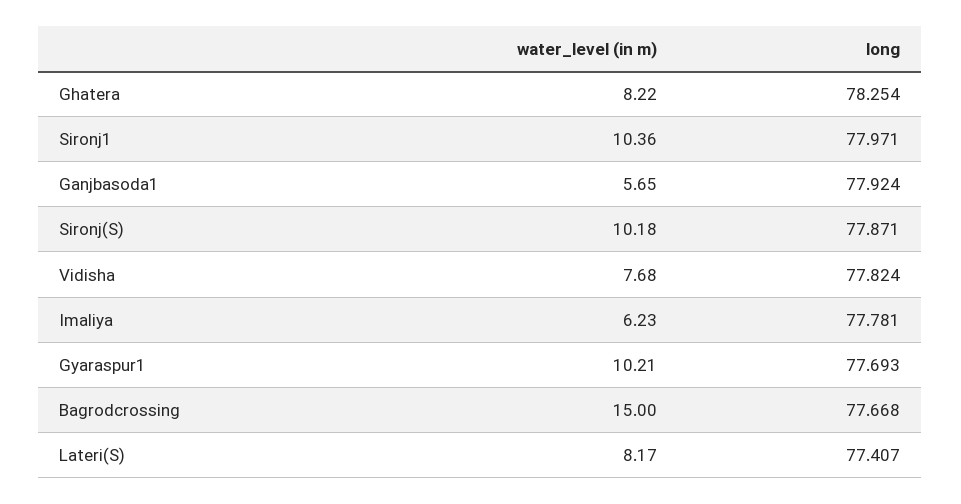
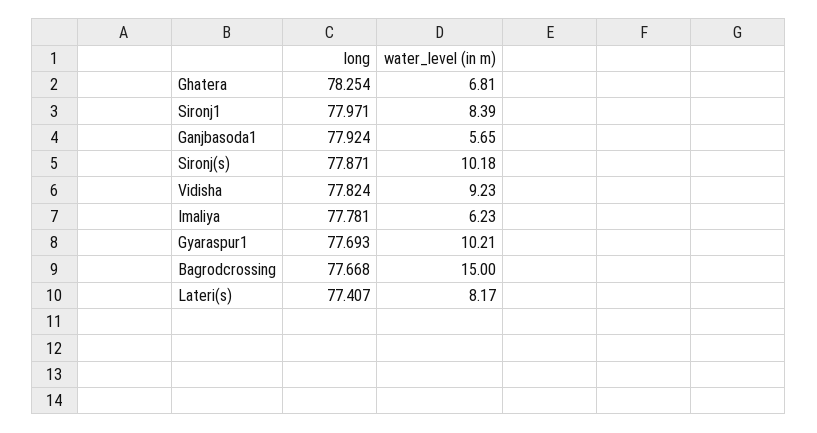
water_level (in m), Ghatera: 8.22 -> 6.81
water_level (in m), Sironj1: 10.36 -> 8.39
water_level (in m), Vidisha: 7.68 -> 9.23

